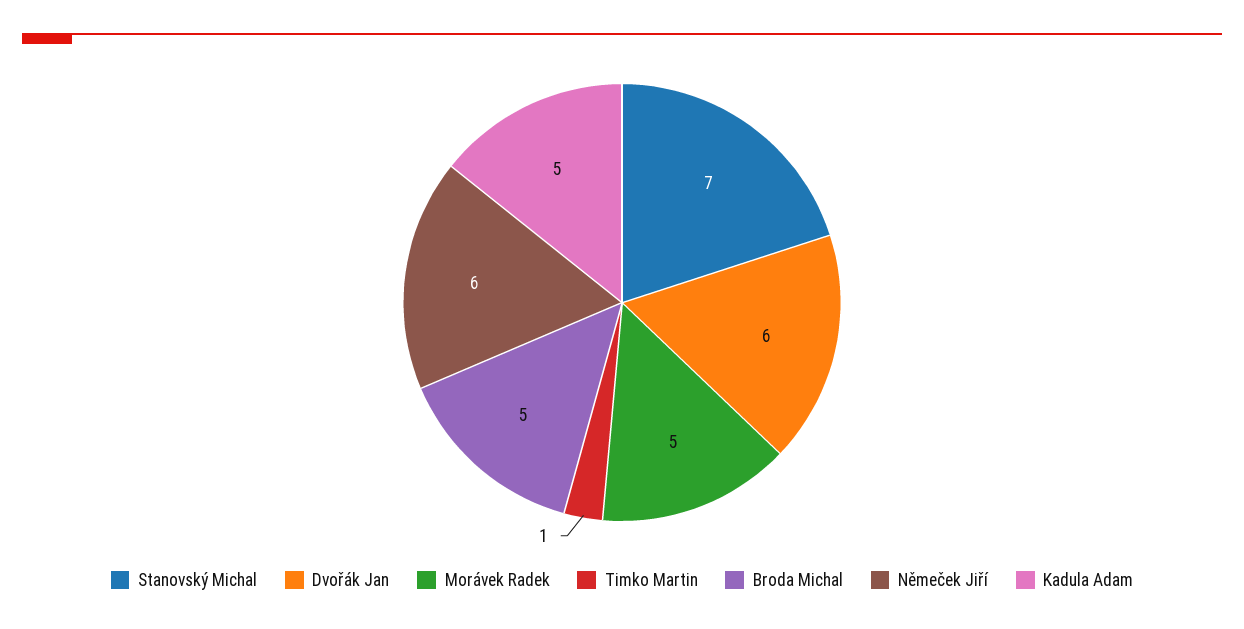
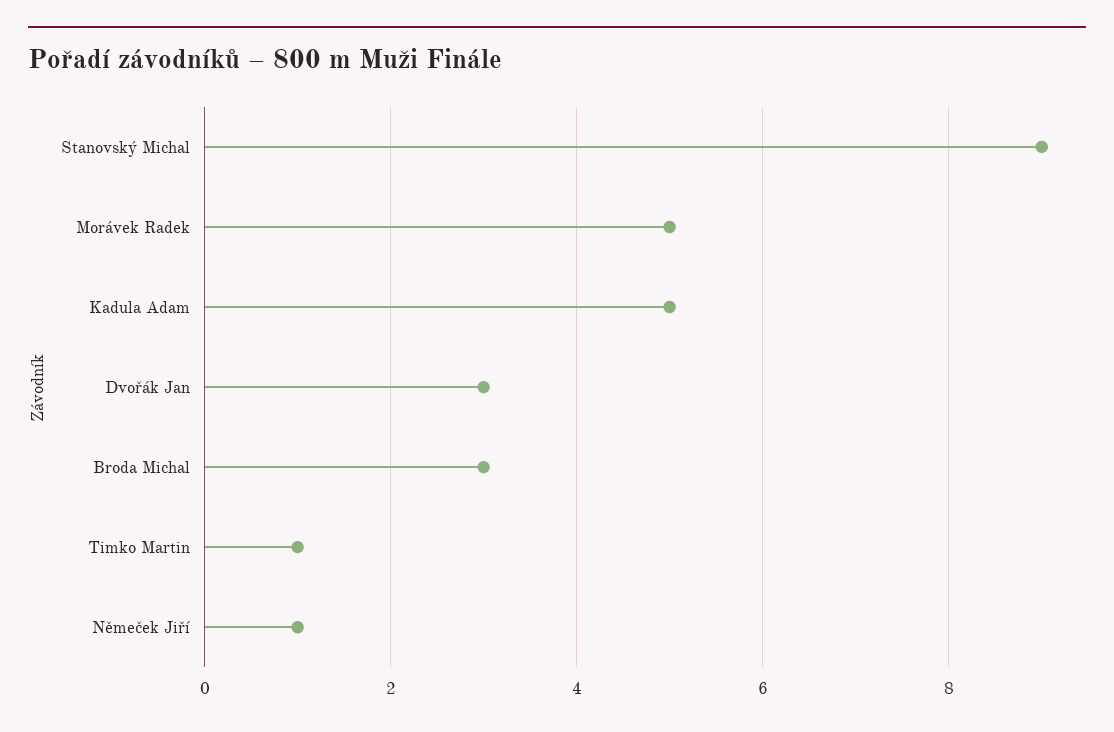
Stanovský Michal: 7 -> 9
Dvořák Jan: 6 -> 3
Broda Michal: 5 -> 3
Němeček Jiří: 6 -> 1

